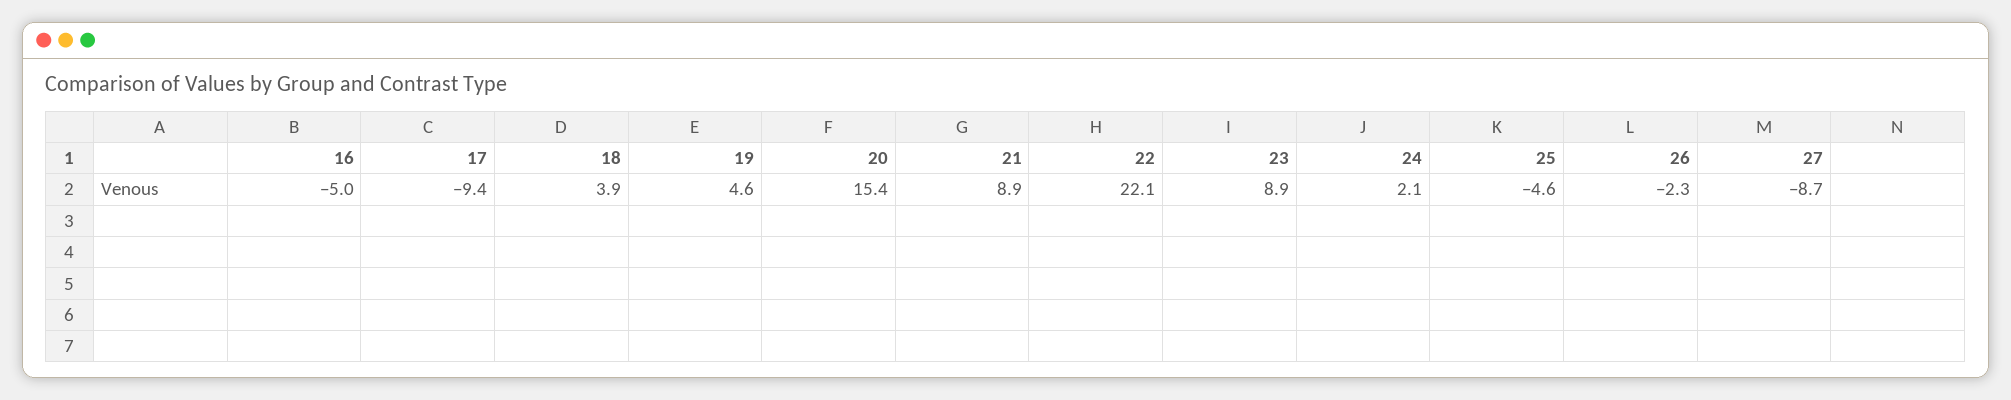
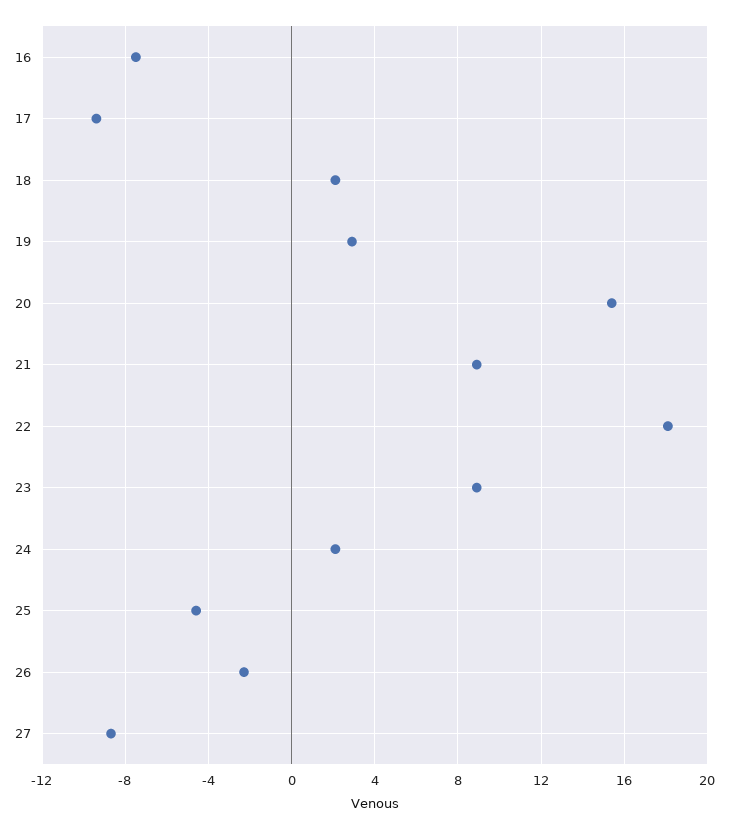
16: -5 -> -7.5
18: 3.9 -> 2
19: 4.6 -> 3
22: 22.1 -> 18

